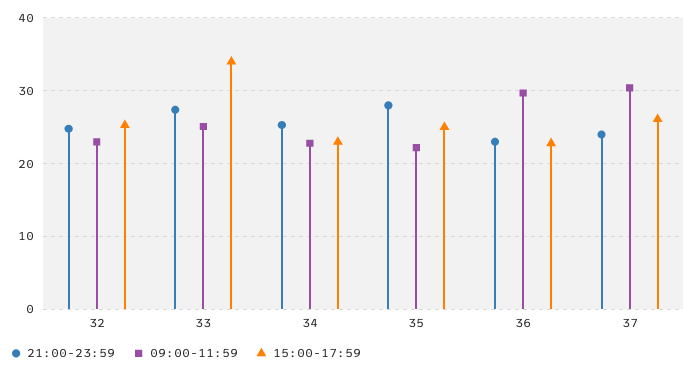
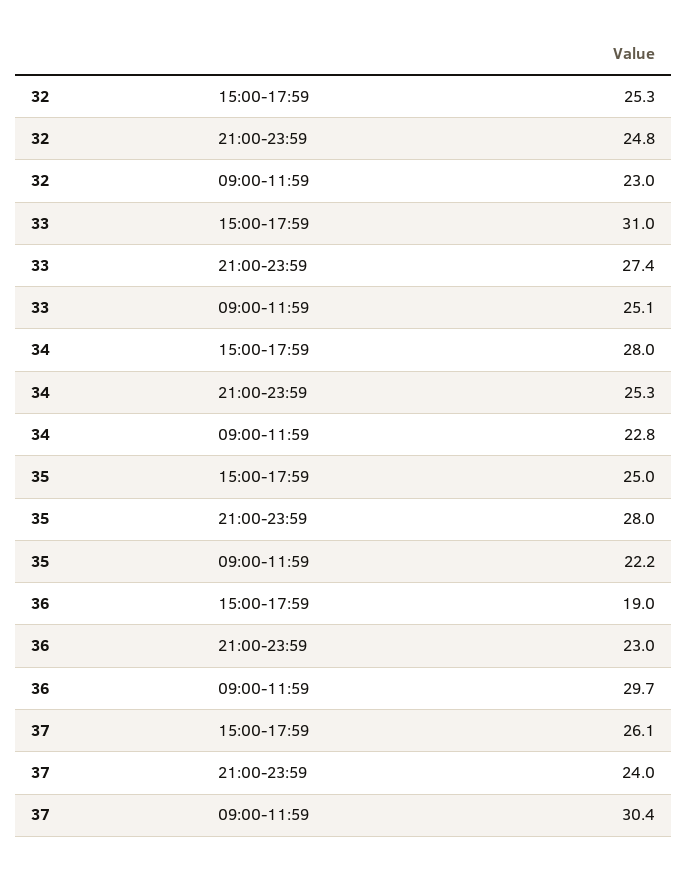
15:00-17:59, 33: 34 -> 31
15:00-17:59, 34: 23 -> 28
15:00-17:59, 36: 23 -> 19

